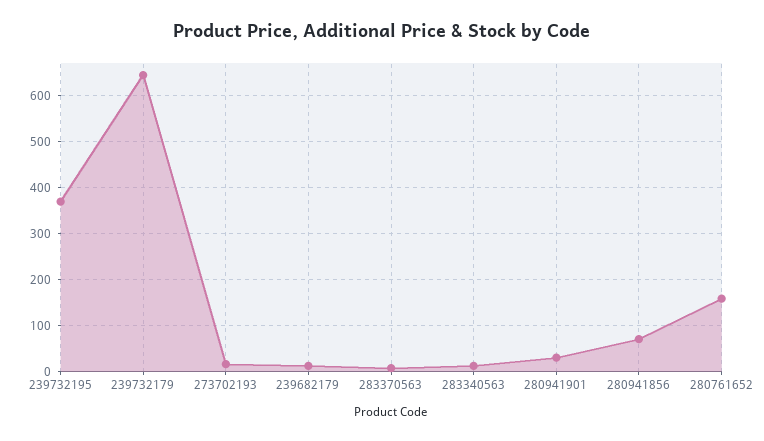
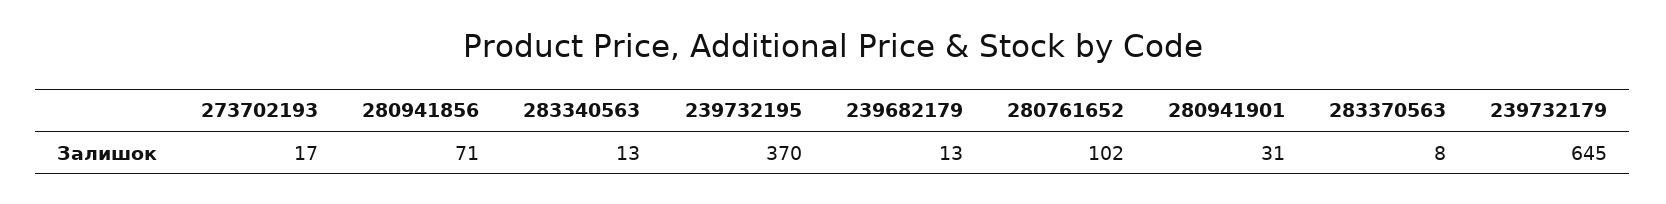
280761652: 160 -> 102

